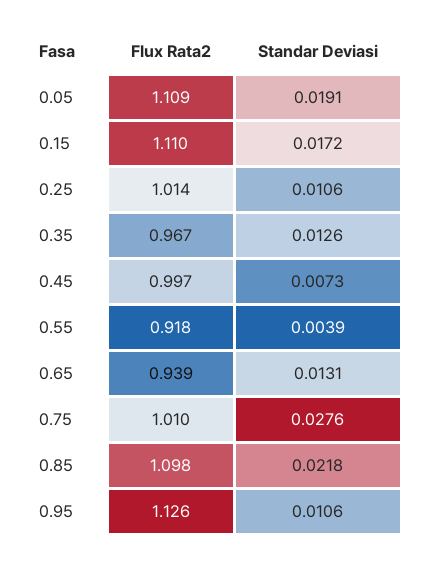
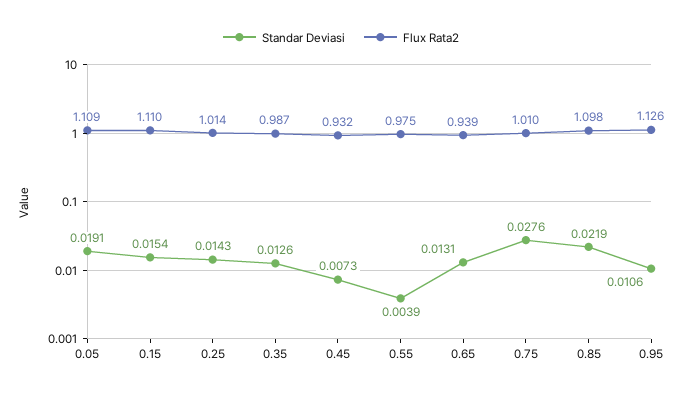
Standar Deviasi, 0.15: 0.0172 -> 0.0154
Standar Deviasi, 0.25: 0.0106 -> 0.0143
Flux Rata2, 0.35: 0.967 -> 0.987
Flux Rata2, 0.45: 0.997 -> 0.932
Flux Rata2, 0.55: 0.918 -> 0.975
Standar Deviasi, 0.85: 0.0218 -> 0.0219

